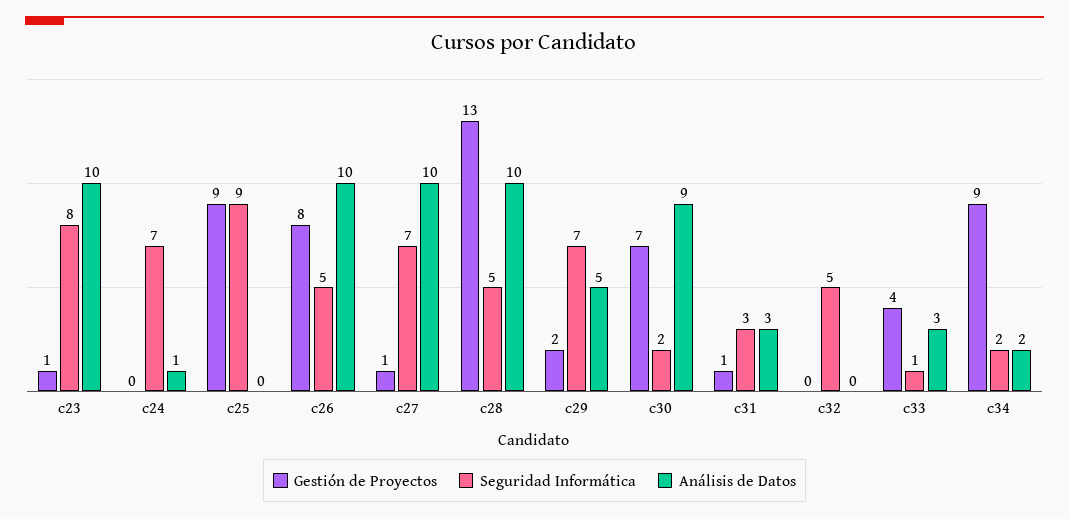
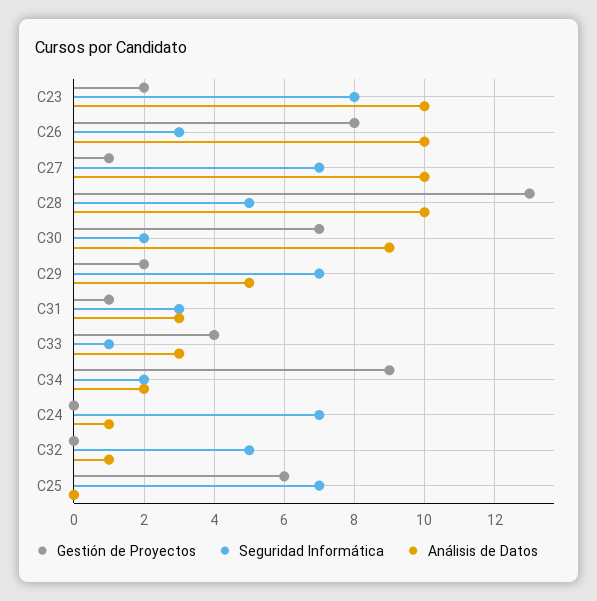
Gestión de Proyectos, c23: 1 -> 2
Gestión de Proyectos, c25: 9 -> 6
Seguridad Informática, c25: 9 -> 7
Seguridad Informática, c26: 5 -> 3
Análisis de Datos, c32: 0 -> 1

